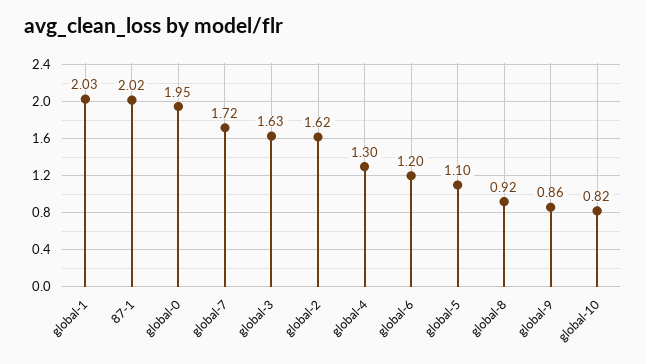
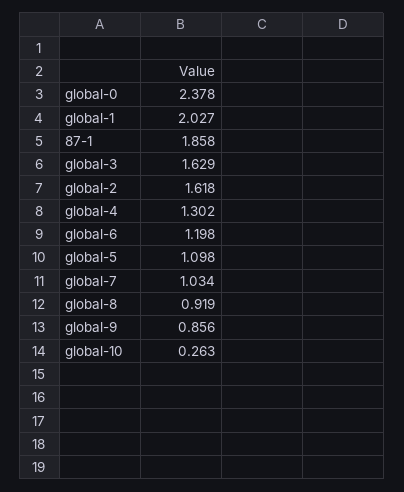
87-1: 2.02 -> 1.858
global-0: 1.95 -> 2.378
global-7: 1.72 -> 1.034
global-10: 0.82 -> 0.263

